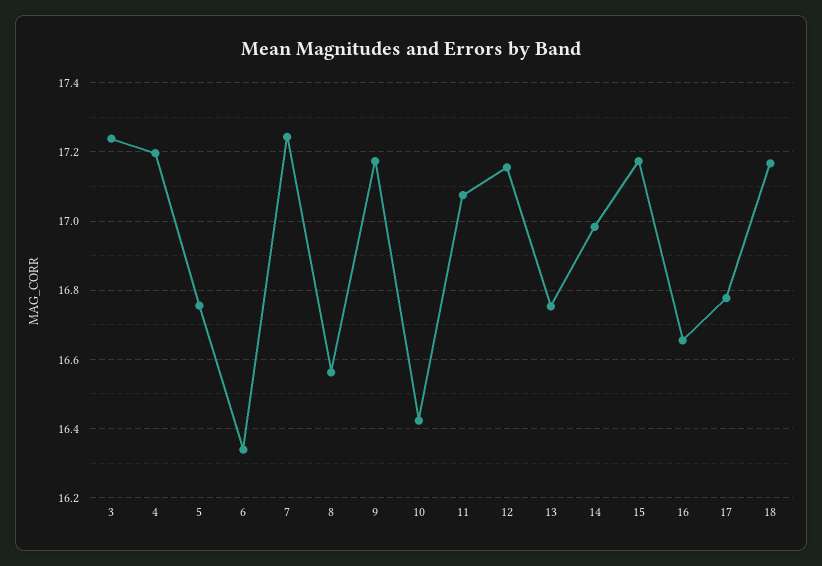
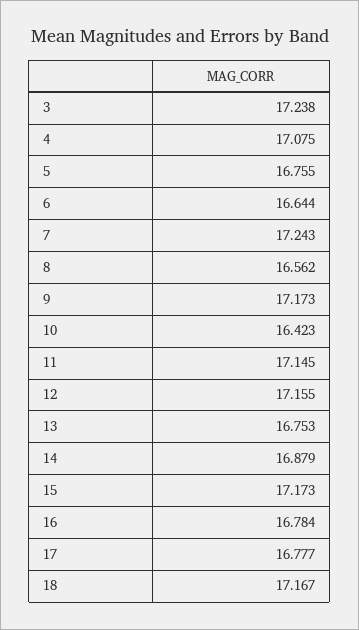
4: 17.2 -> 17.075
6: 16.34 -> 16.644
11: 17.08 -> 17.145
14: 16.98 -> 16.879
16: 16.66 -> 16.784

